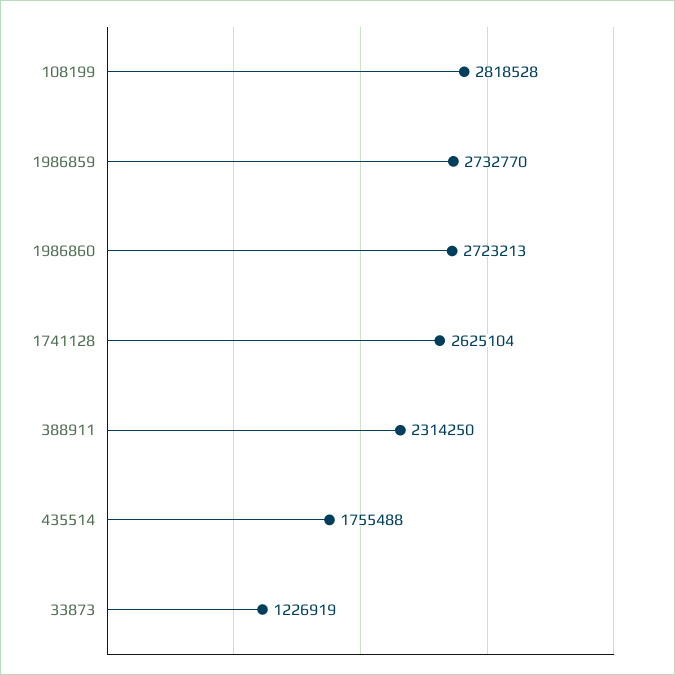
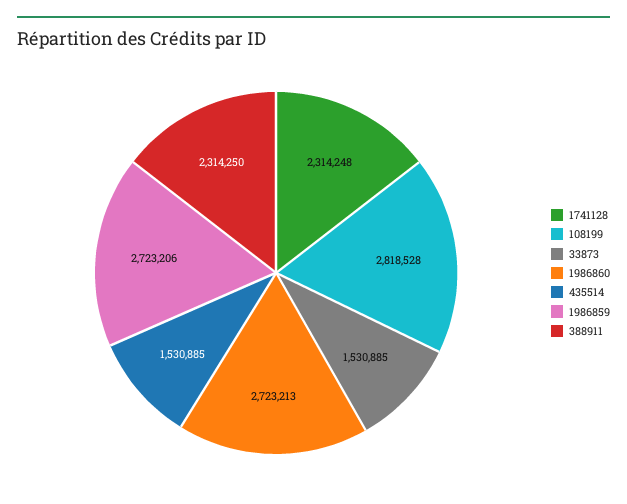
1986859: 2732770 -> 2723206
1741128: 2625104 -> 2314248
435514: 1755488 -> 1530885
33873: 1226919 -> 1530885

